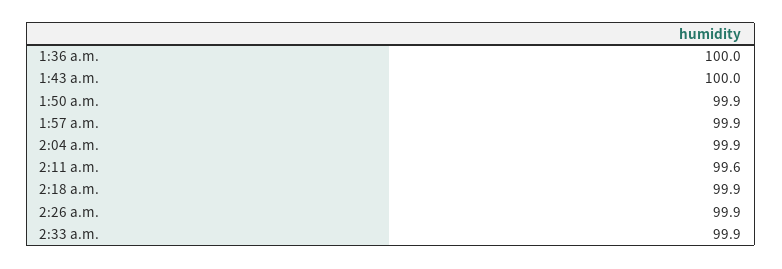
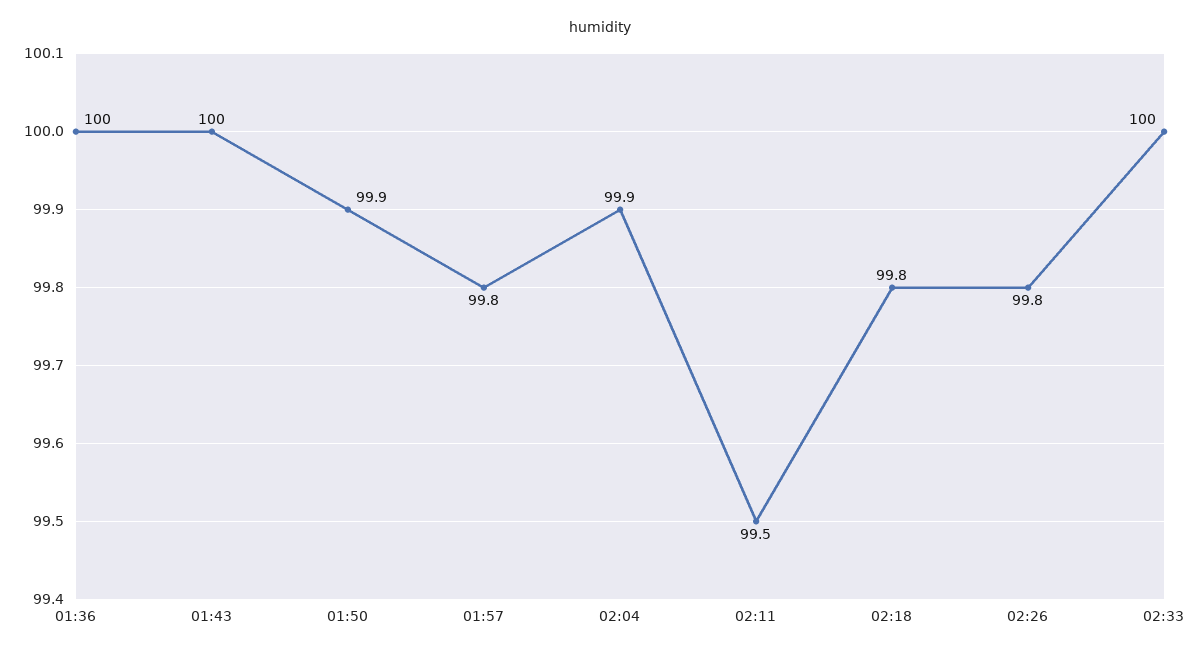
1:57 a.m.: 99.9 -> 99.8
2:11 a.m.: 99.6 -> 99.5
2:18 a.m.: 99.9 -> 99.8
2:26 a.m.: 99.9 -> 99.8
2:33 a.m.: 99.9 -> 100

